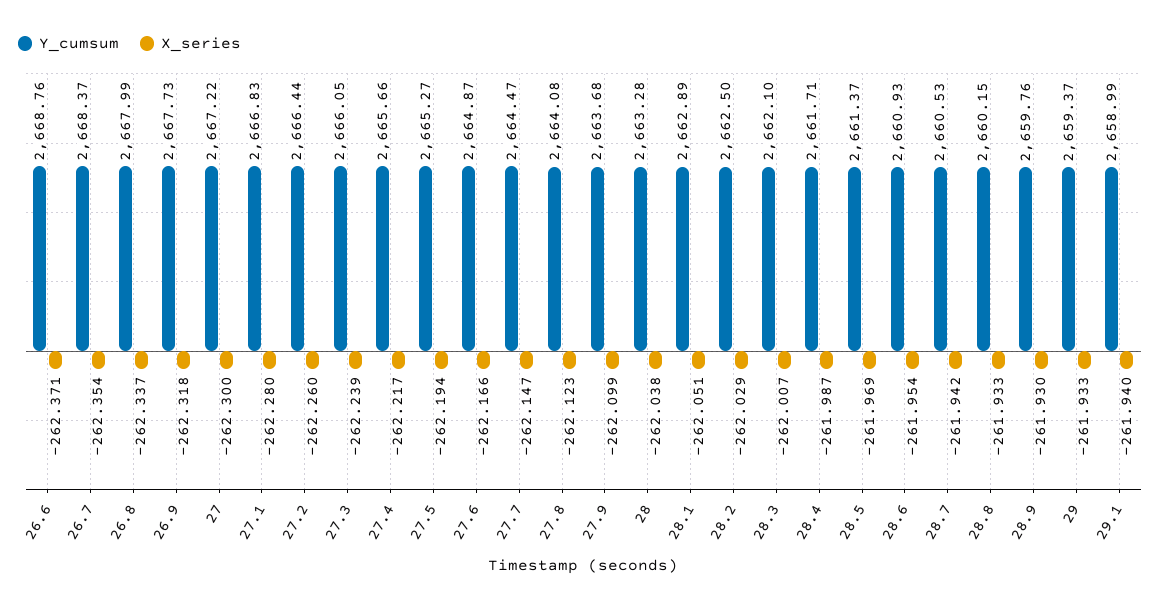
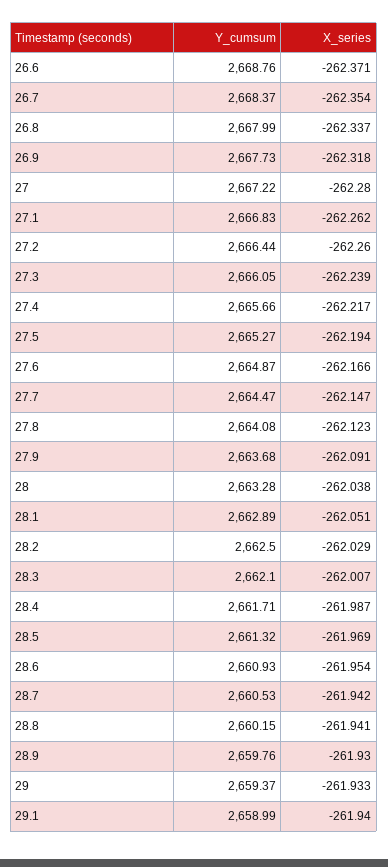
X_series, 27: -262.3 -> -262.28
X_series, 27.1: -262.28 -> -262.262
X_series, 27.9: -262.099 -> -262.091
Y_cumsum, 28.5: 2661.37 -> 2661.32
X_series, 28.8: -261.933 -> -261.941

